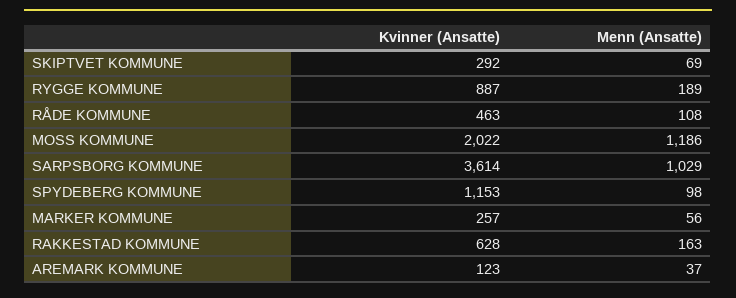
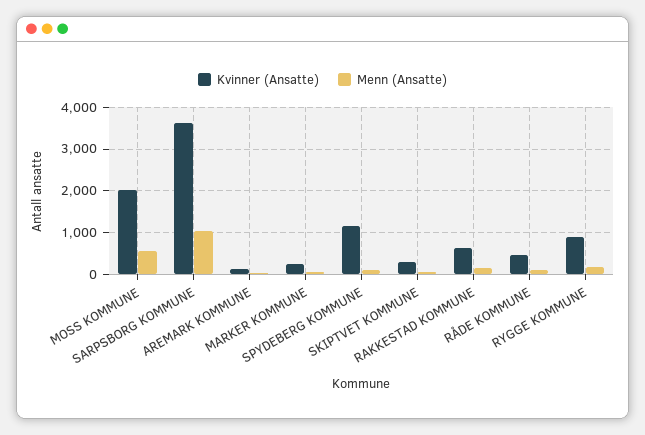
Menn (Ansatte), MOSS KOMMUNE: 1186 -> 600

